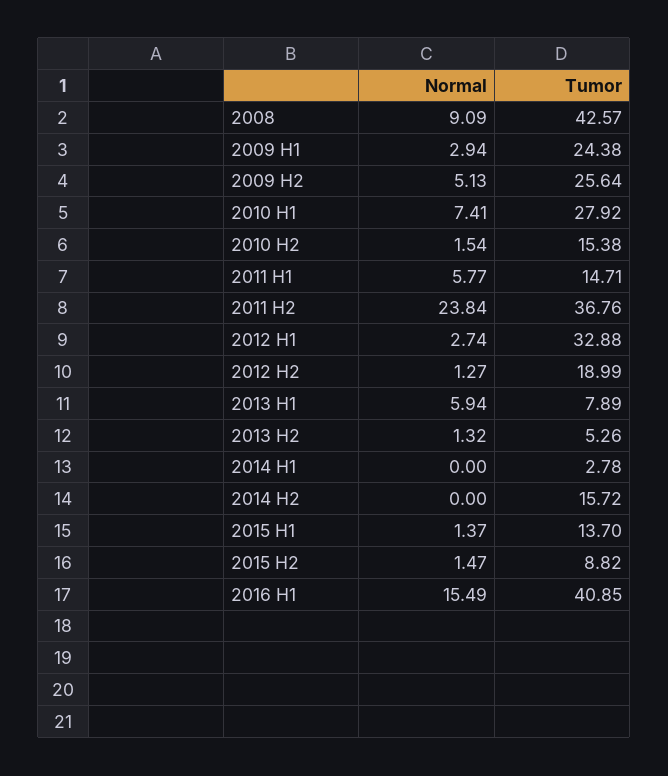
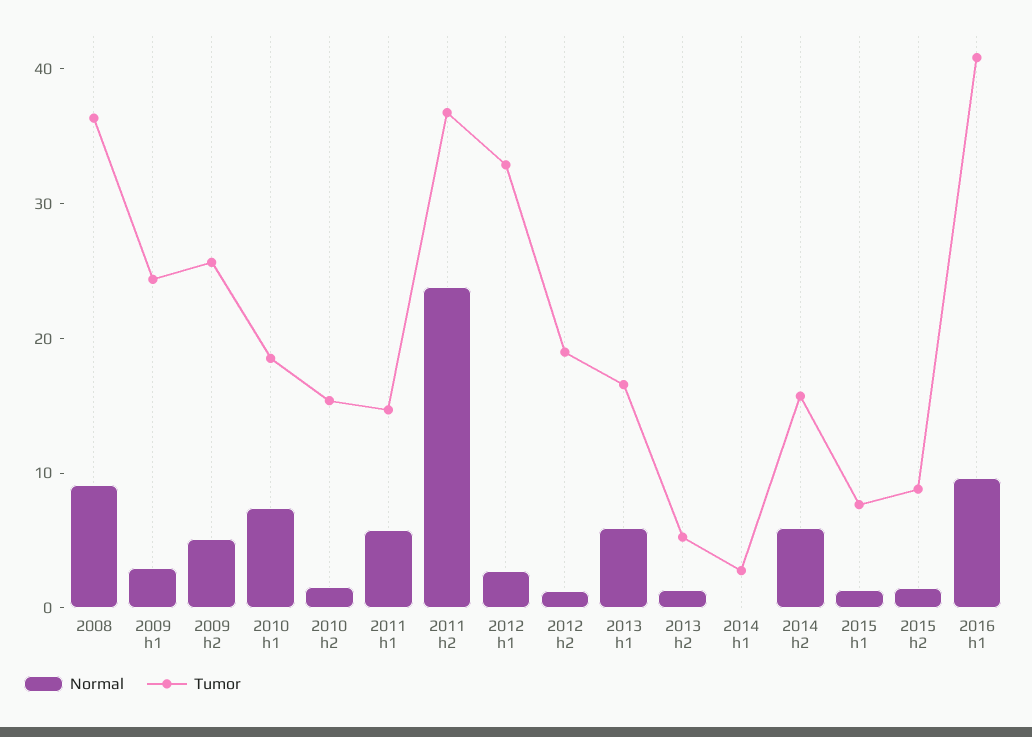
Tumor, 2008: 42.57 -> 36
Tumor, 2010 H1: 27.92 -> 18
Tumor, 2013 H1: 7.89 -> 16
Normal, 2014 H2: 0 -> 6
Tumor, 2015 H1: 13.7 -> 8
Normal, 2016 H1: 15.49 -> 10

